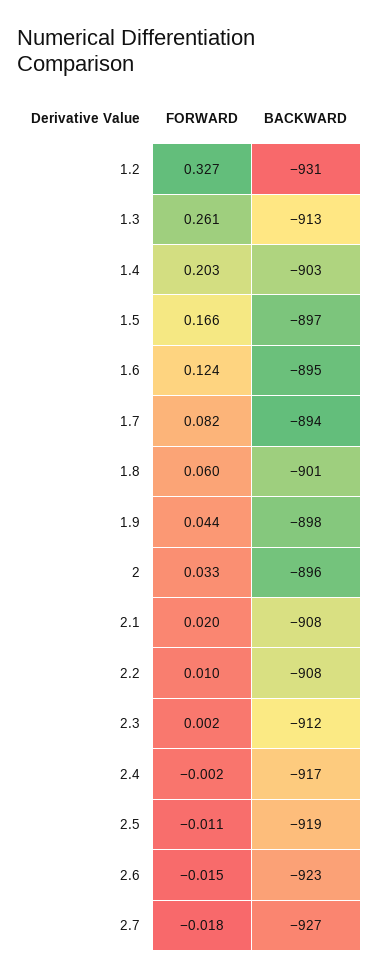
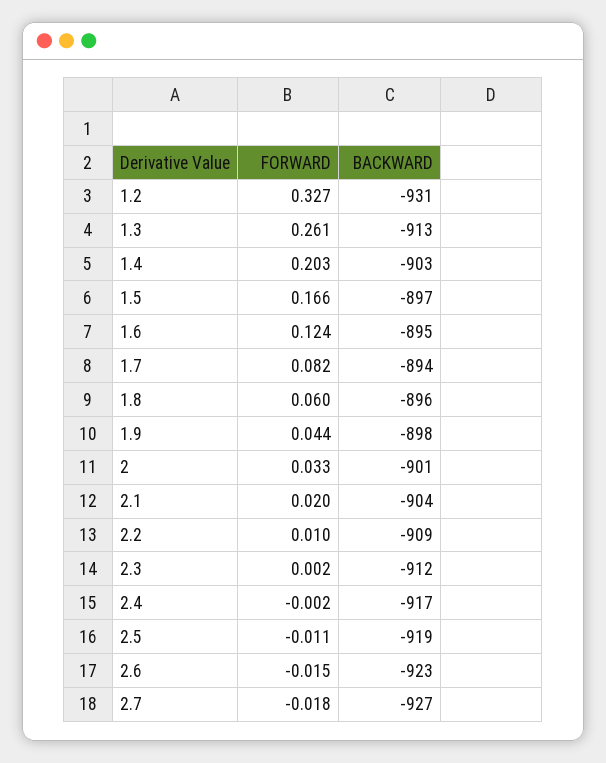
BACKWARD, 1.8: -901 -> -896
BACKWARD, 2: -896 -> -901
BACKWARD, 2.1: -908 -> -904
BACKWARD, 2.2: -908 -> -909

